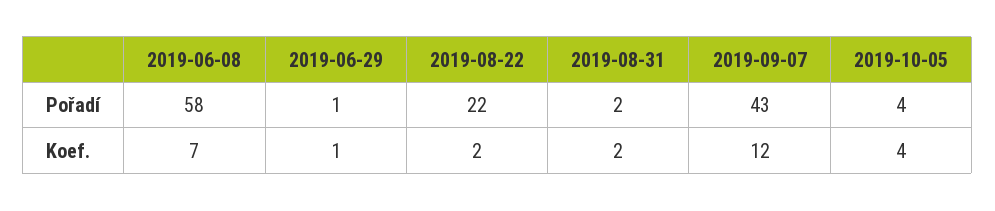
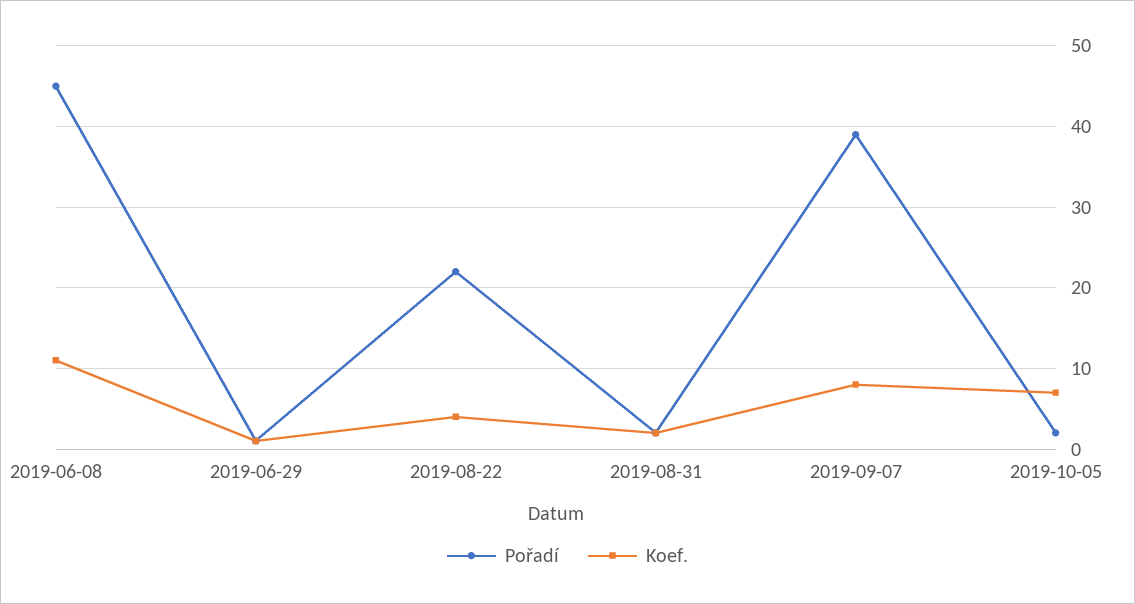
Pořadí, 2019-06-08: 58 -> 45
Pořadí, 2019-09-07: 43 -> 39
Pořadí, 2019-10-05: 4 -> 2
Koef., 2019-06-08: 7 -> 11
Koef., 2019-08-22: 2 -> 4
Koef., 2019-09-07: 12 -> 8
Koef., 2019-10-05: 4 -> 7

